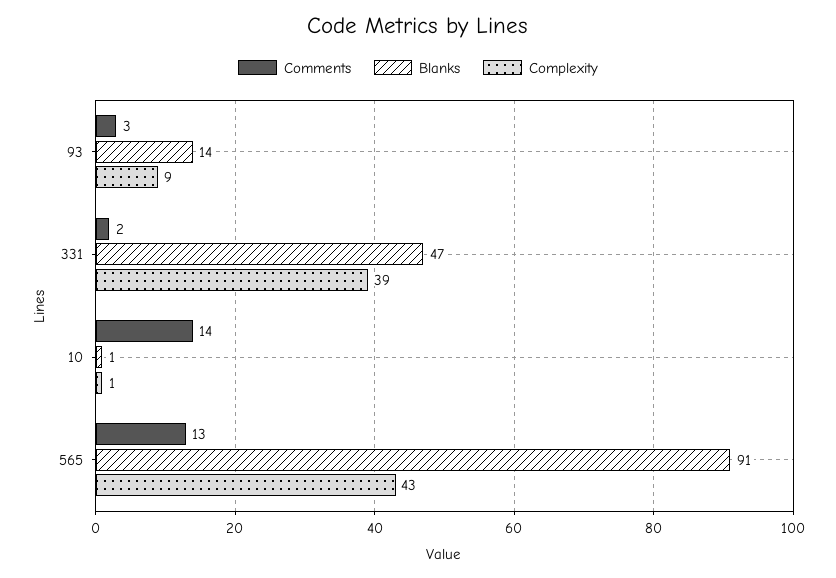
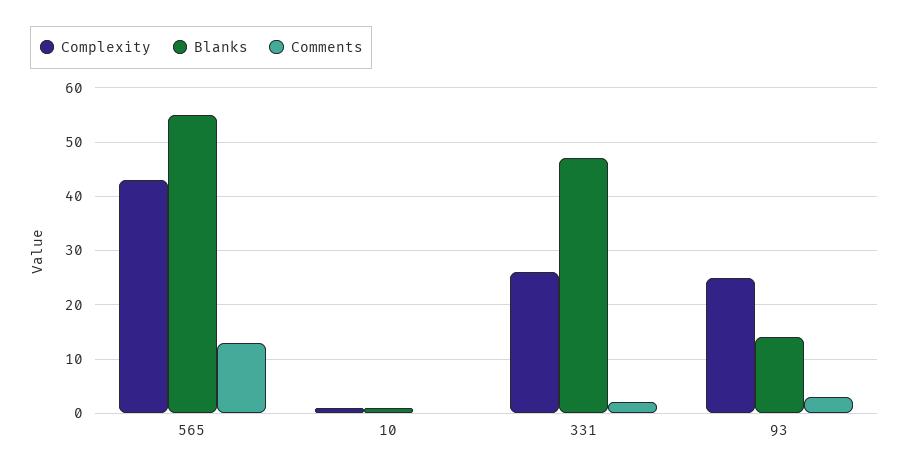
Complexity, 93: 9 -> 25
Complexity, 331: 39 -> 25
Comments, 10: 14 -> 0
Blanks, 565: 91 -> 55

